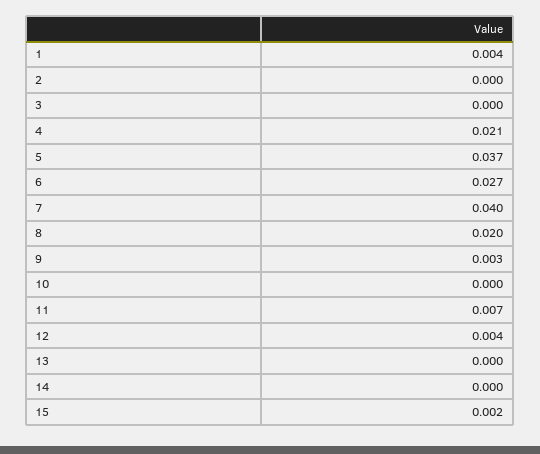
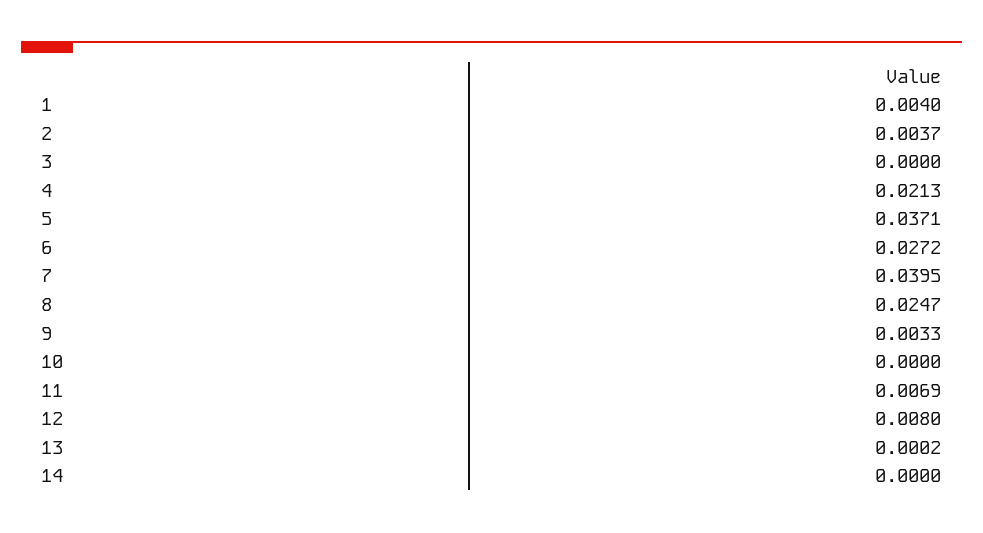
2: 0 -> 0.0037
8: 0.02 -> 0.0247
12: 0.004 -> 0.008
15: 0.002 -> none

